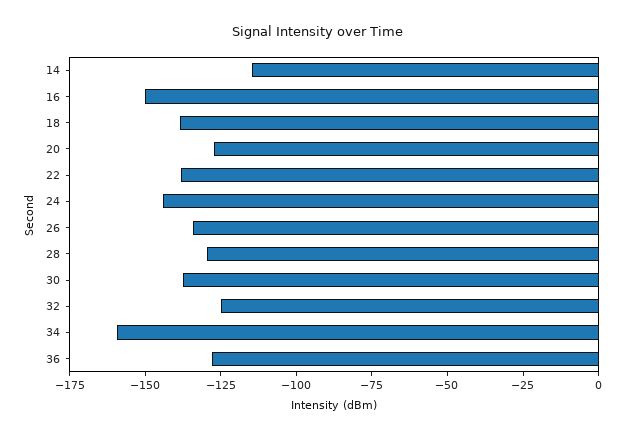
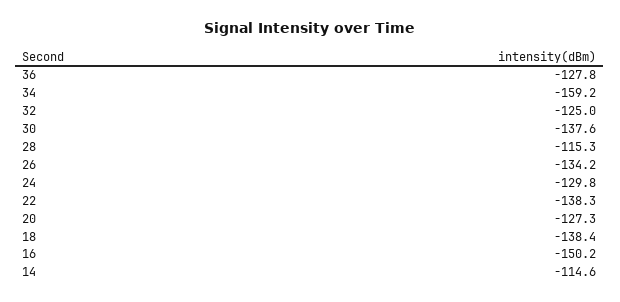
24: -145 -> -129.8
28: -130 -> -115.3

